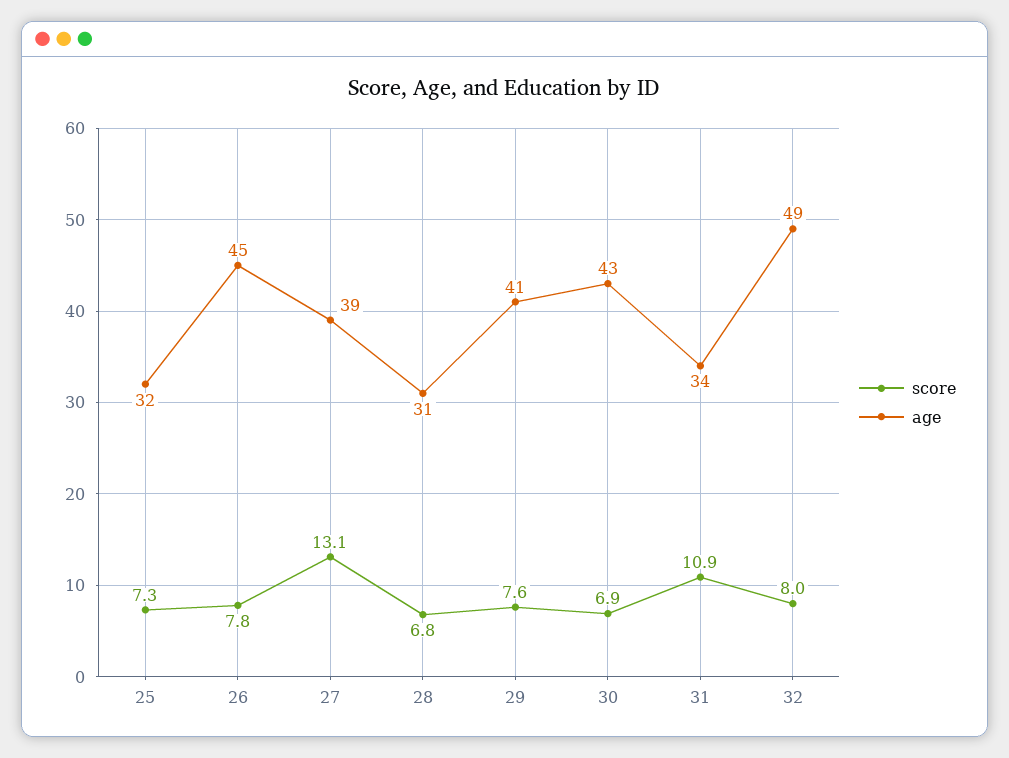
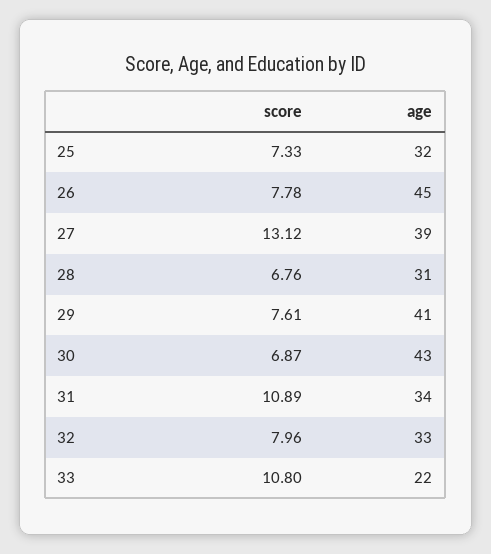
age, 32: 49 -> 33
score, 33: none -> 10.8
age, 33: none -> 22

